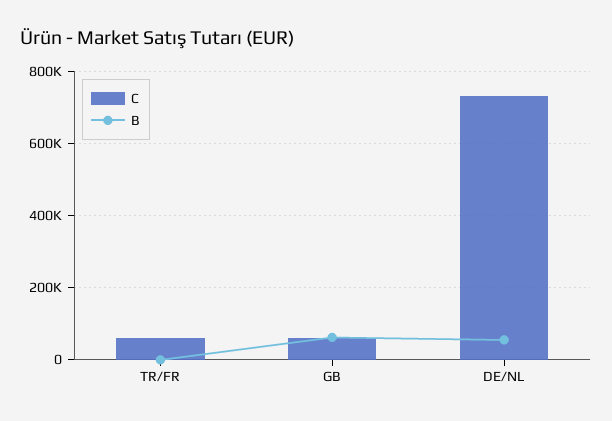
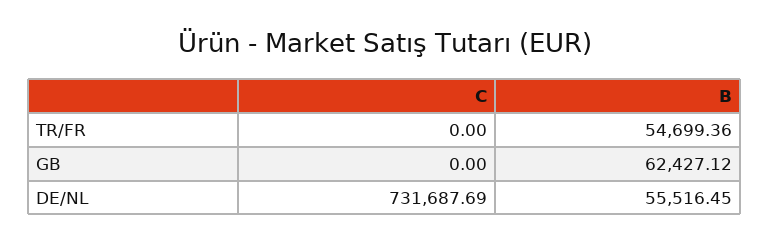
C, TR/FR: 60000 -> 0
B, TR/FR: 0 -> 54699.36
C, GB: 60000 -> 0

